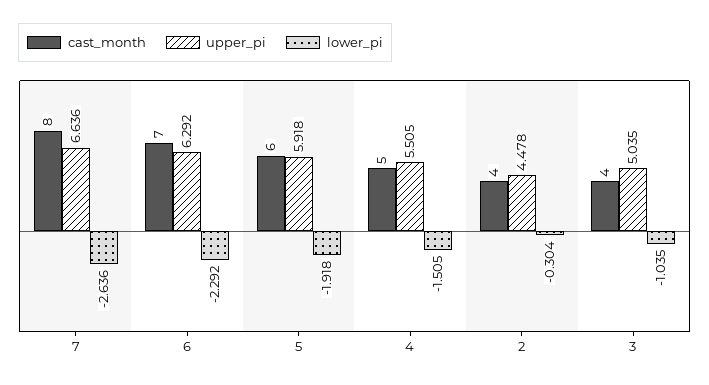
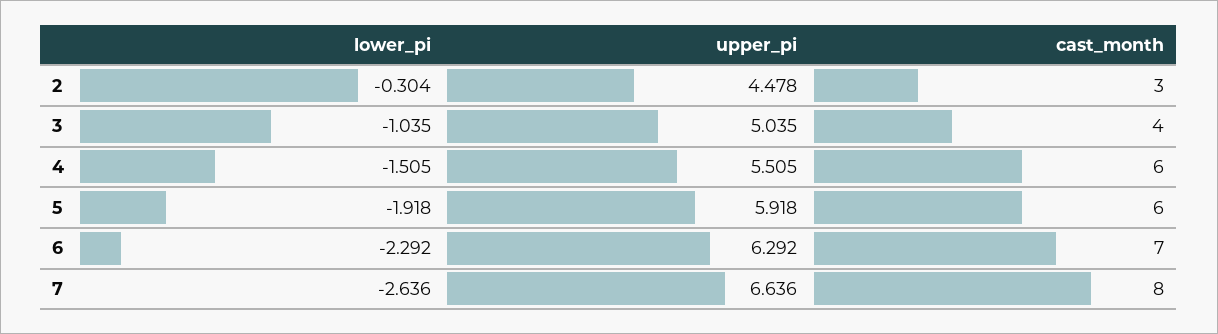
cast_month, 4: 5 -> 6
cast_month, 2: 4 -> 3

